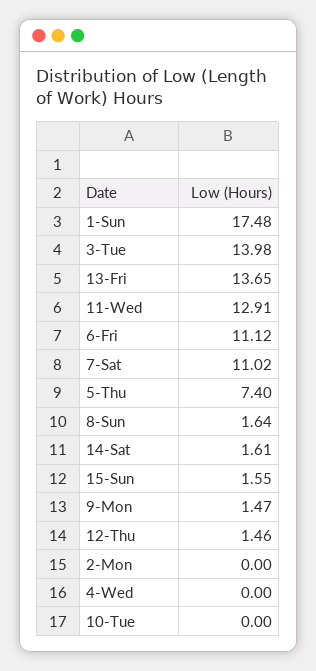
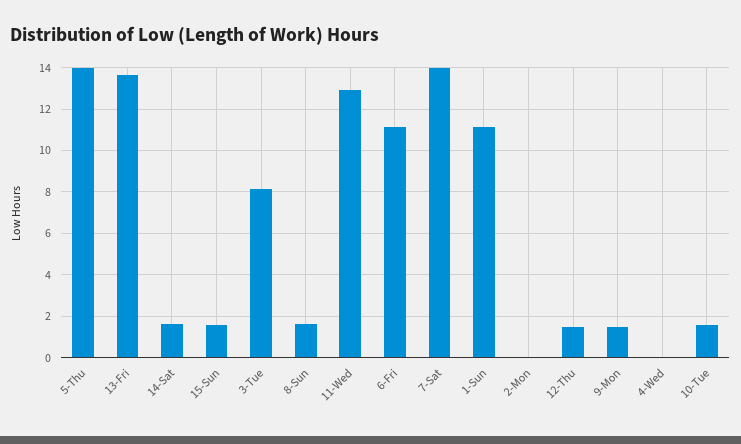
1-Sun: 17.48 -> 11
3-Tue: 13.98 -> 8
7-Sat: 11.02 -> 14
5-Thu: 7.4 -> 14
10-Tue: 0 -> 1.5

